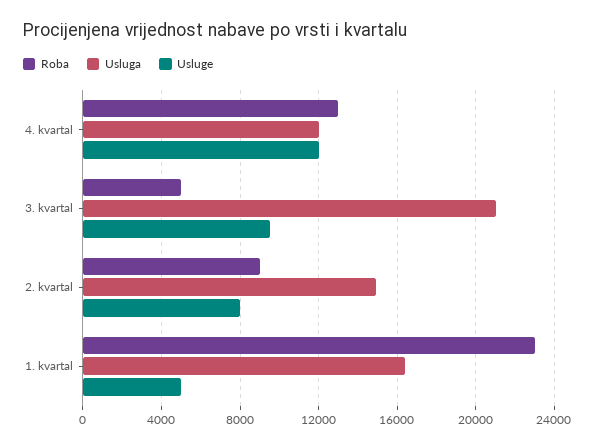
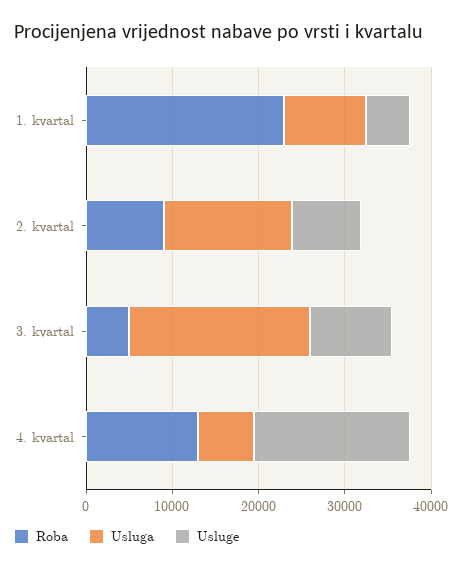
Usluga, 4. kvartal: 12000 -> 6000
Usluge, 4. kvartal: 12000 -> 18000
Usluga, 1. kvartal: 16500 -> 10000

